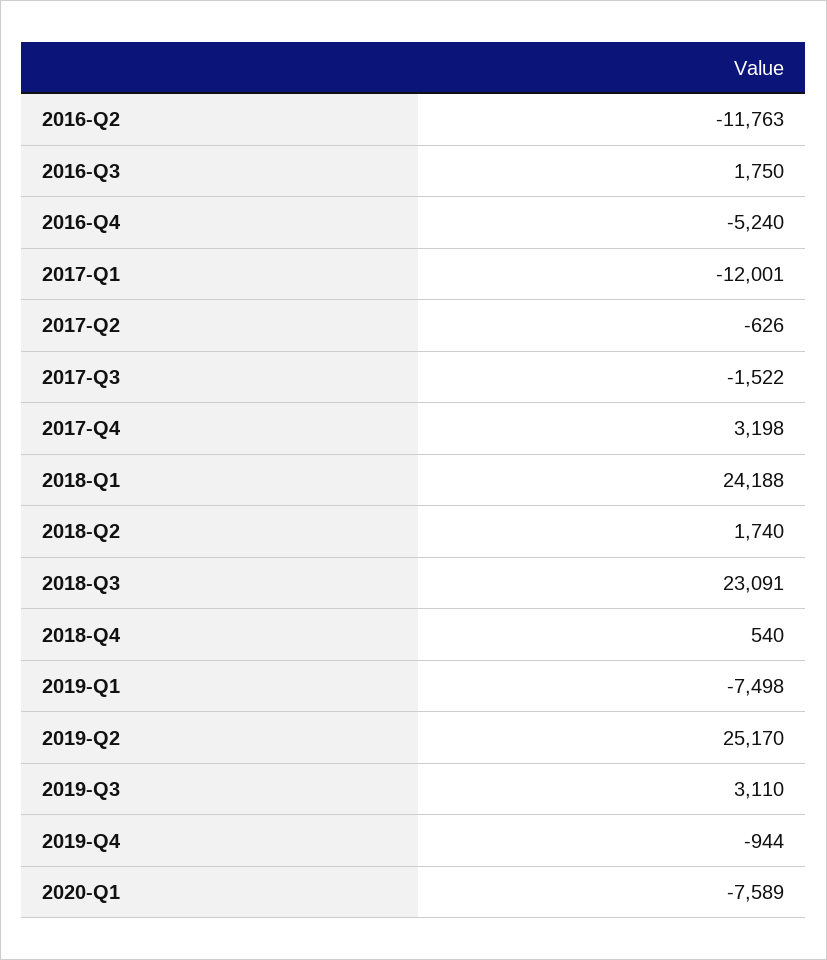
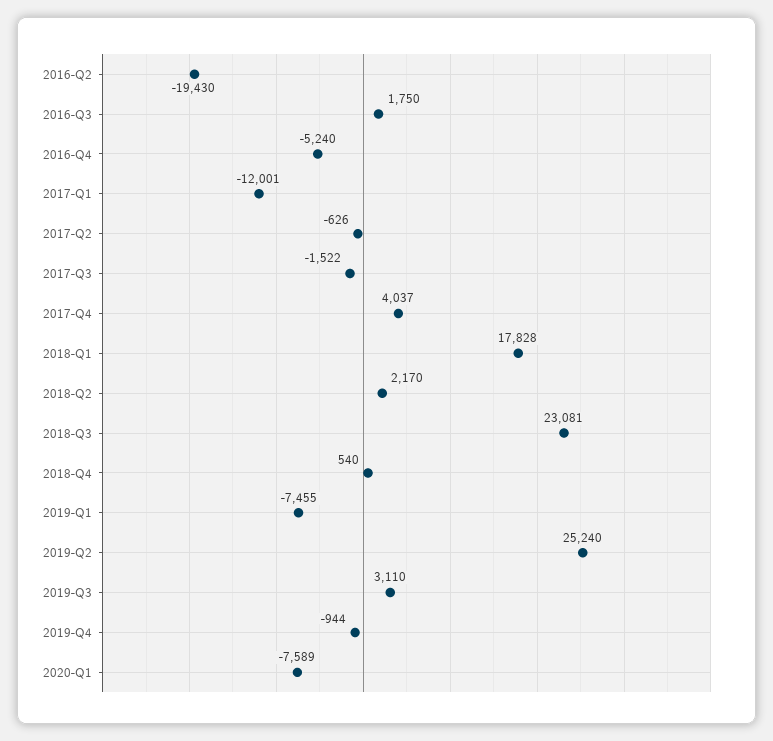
2016-Q2: -11763 -> -19430
2017-Q4: 3198 -> 4037
2018-Q1: 24188 -> 17828
2018-Q2: 1740 -> 2170
2018-Q3: 23091 -> 23081
2019-Q1: -7498 -> -7455
2019-Q2: 25170 -> 25240

